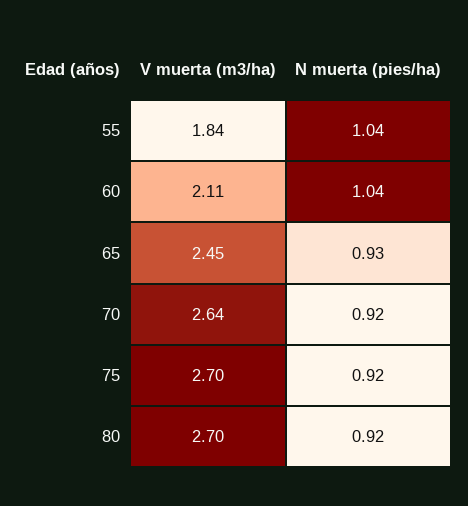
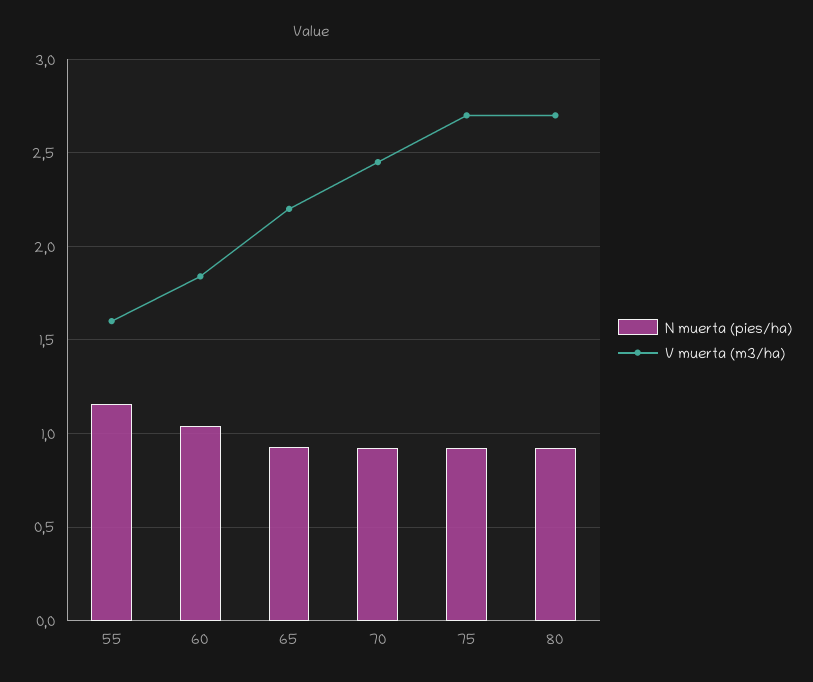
V muerta (m3/ha), 55: 1.84 -> 1.6
N muerta (pies/ha), 55: 1.04 -> 1.15
V muerta (m3/ha), 60: 2.11 -> 1.85
V muerta (m3/ha), 65: 2.45 -> 2.2
V muerta (m3/ha), 70: 2.64 -> 2.45

